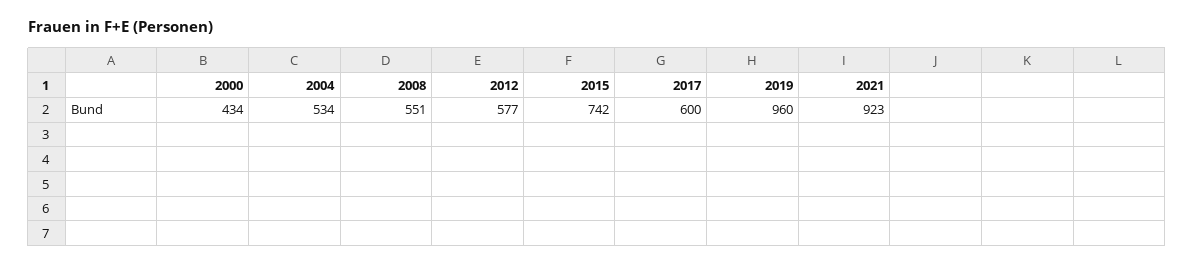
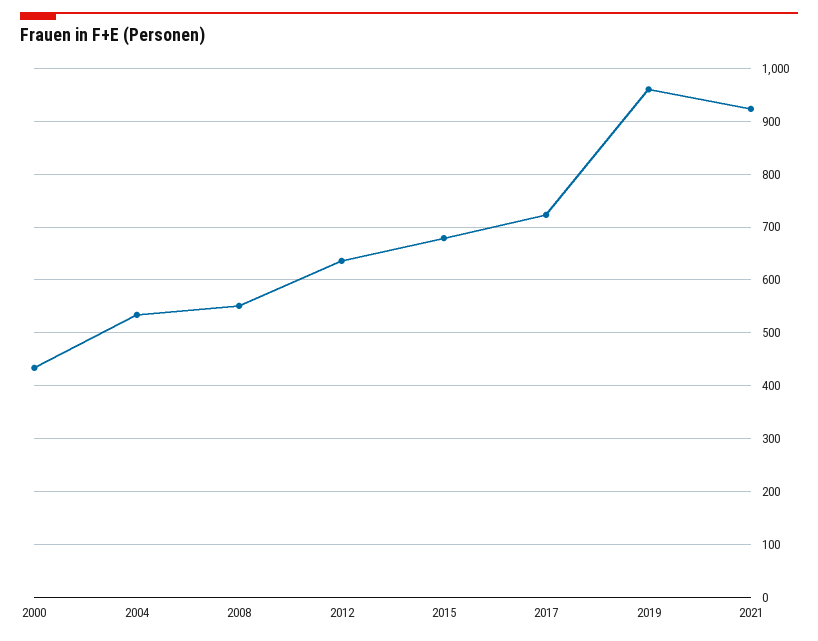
2012: 577 -> 640
2015: 742 -> 680
2017: 600 -> 720

